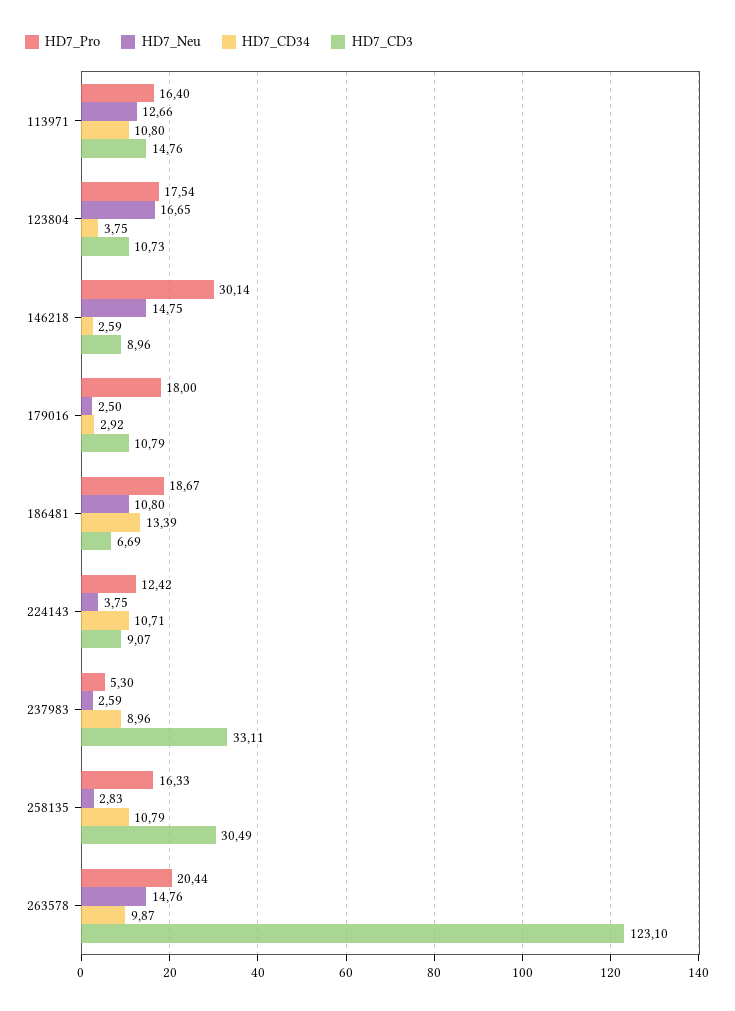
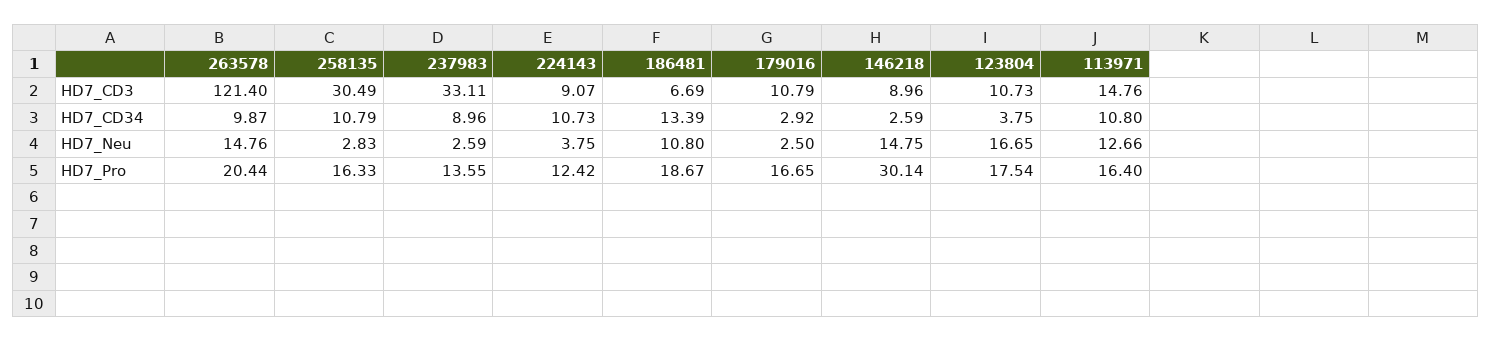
HD7_Pro, 179016: 18 -> 16.65
HD7_CD34, 224143: 10.71 -> 10.73
HD7_Pro, 237983: 5.3 -> 13.55
HD7_CD3, 263578: 123.1 -> 121.4

